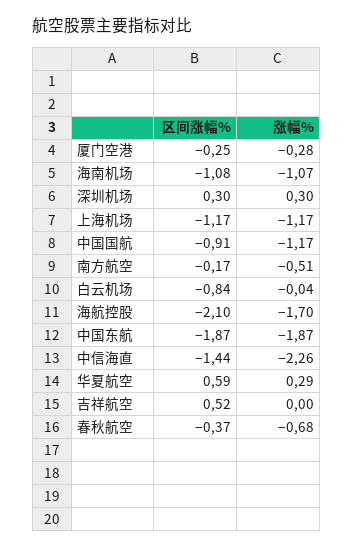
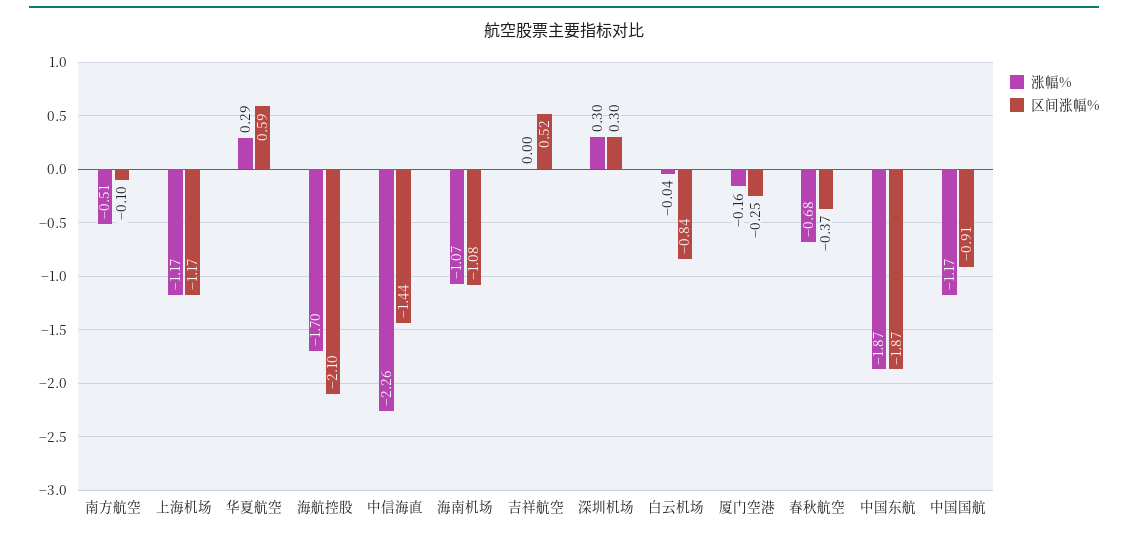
涨幅%, 厦门空港: -0.28 -> -0.16
区间涨幅%, 南方航空: -0.17 -> -0.1

